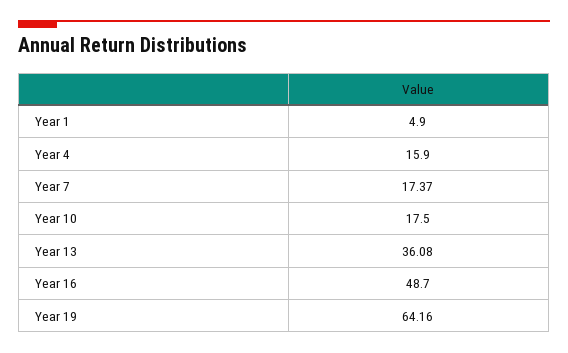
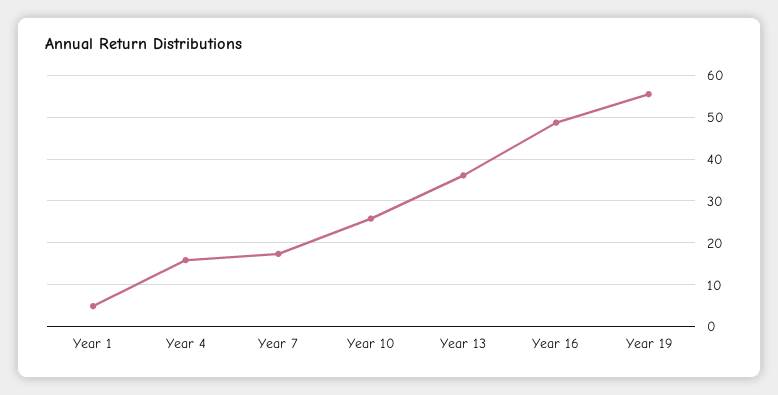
Year 10: 17.5 -> 26
Year 19: 64.16 -> 56

